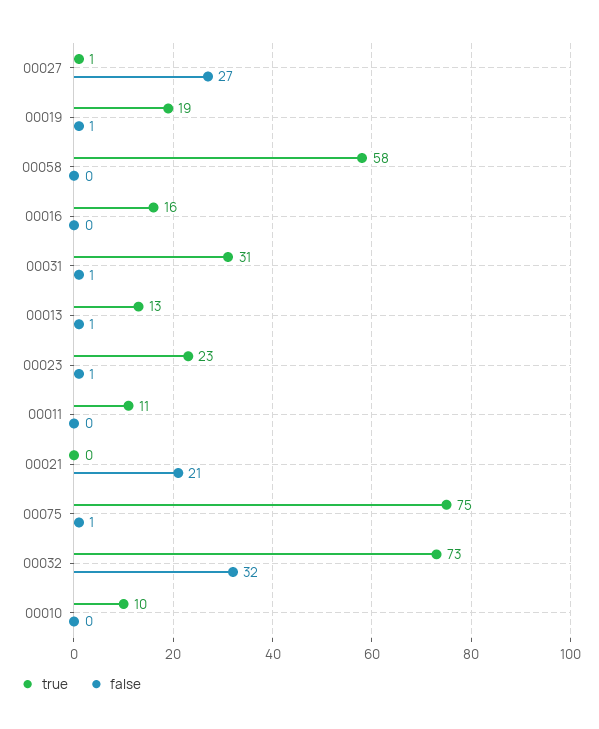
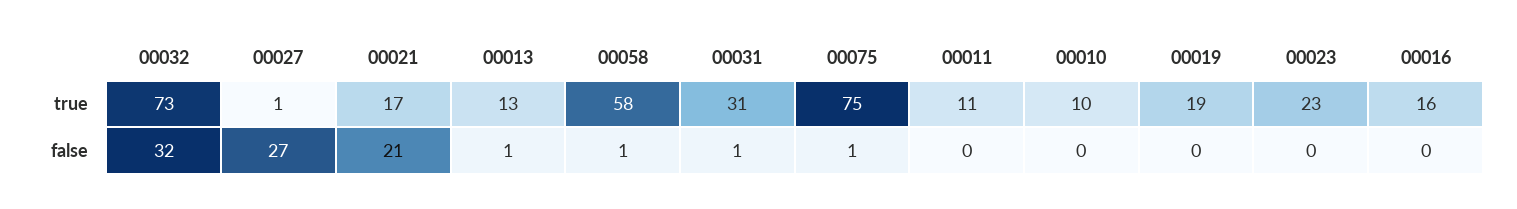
false, 00019: 1 -> 0
false, 00058: 0 -> 1
false, 00023: 1 -> 0
true, 00021: 0 -> 17

